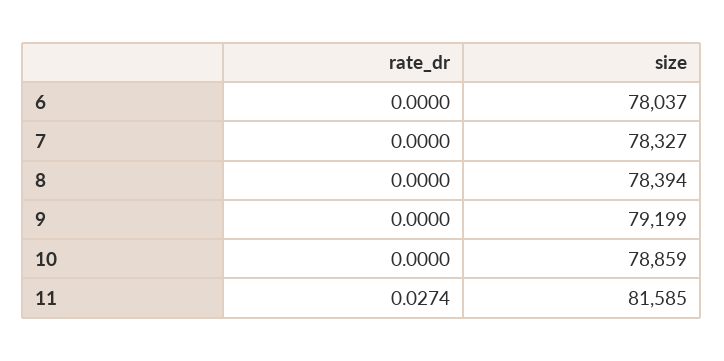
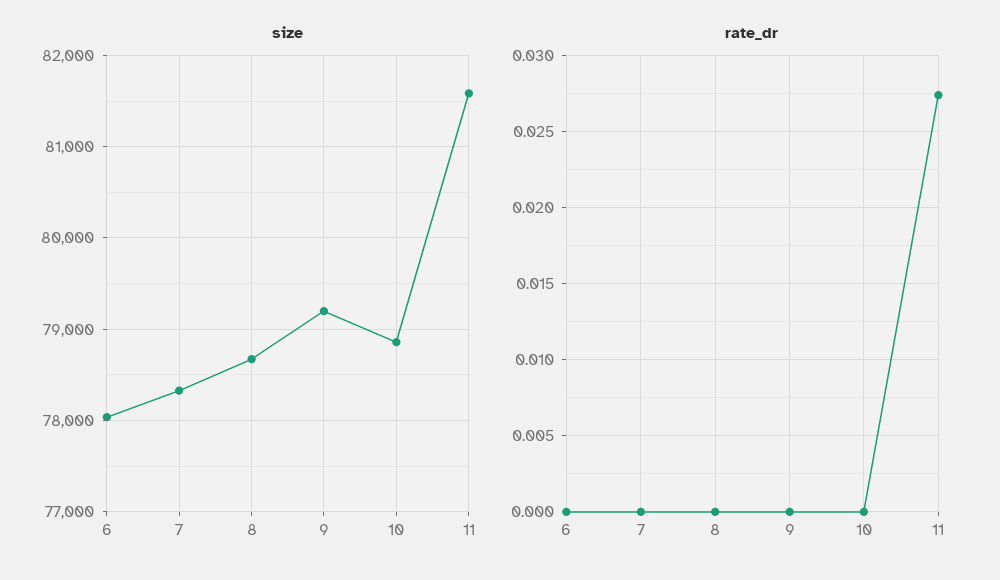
size, 8: 78394 -> 78700

